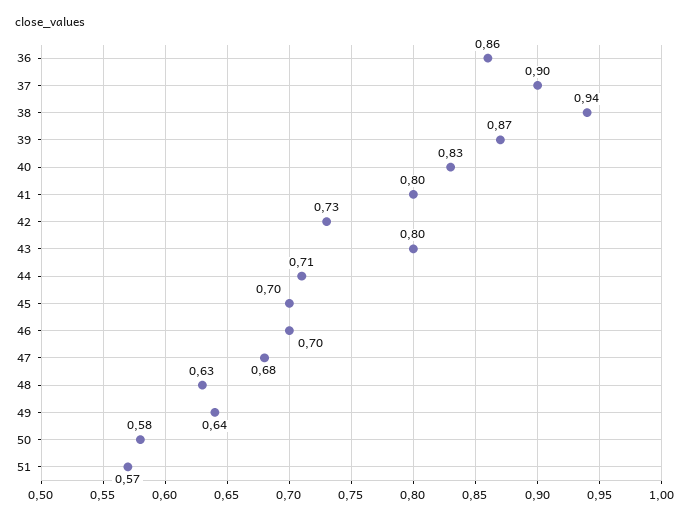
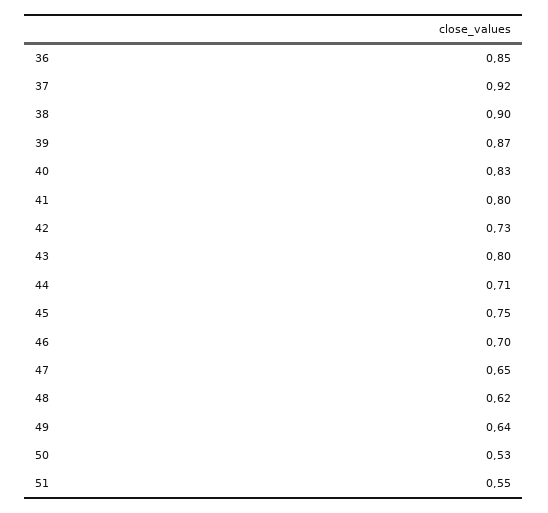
36: 0.86 -> 0.85
37: 0.9 -> 0.92
38: 0.94 -> 0.9
45: 0.7 -> 0.75
47: 0.68 -> 0.65
48: 0.63 -> 0.62
50: 0.58 -> 0.53
51: 0.57 -> 0.55

